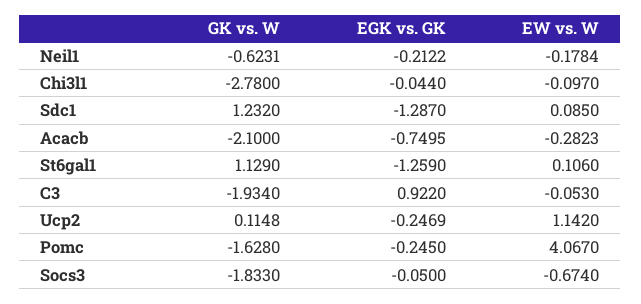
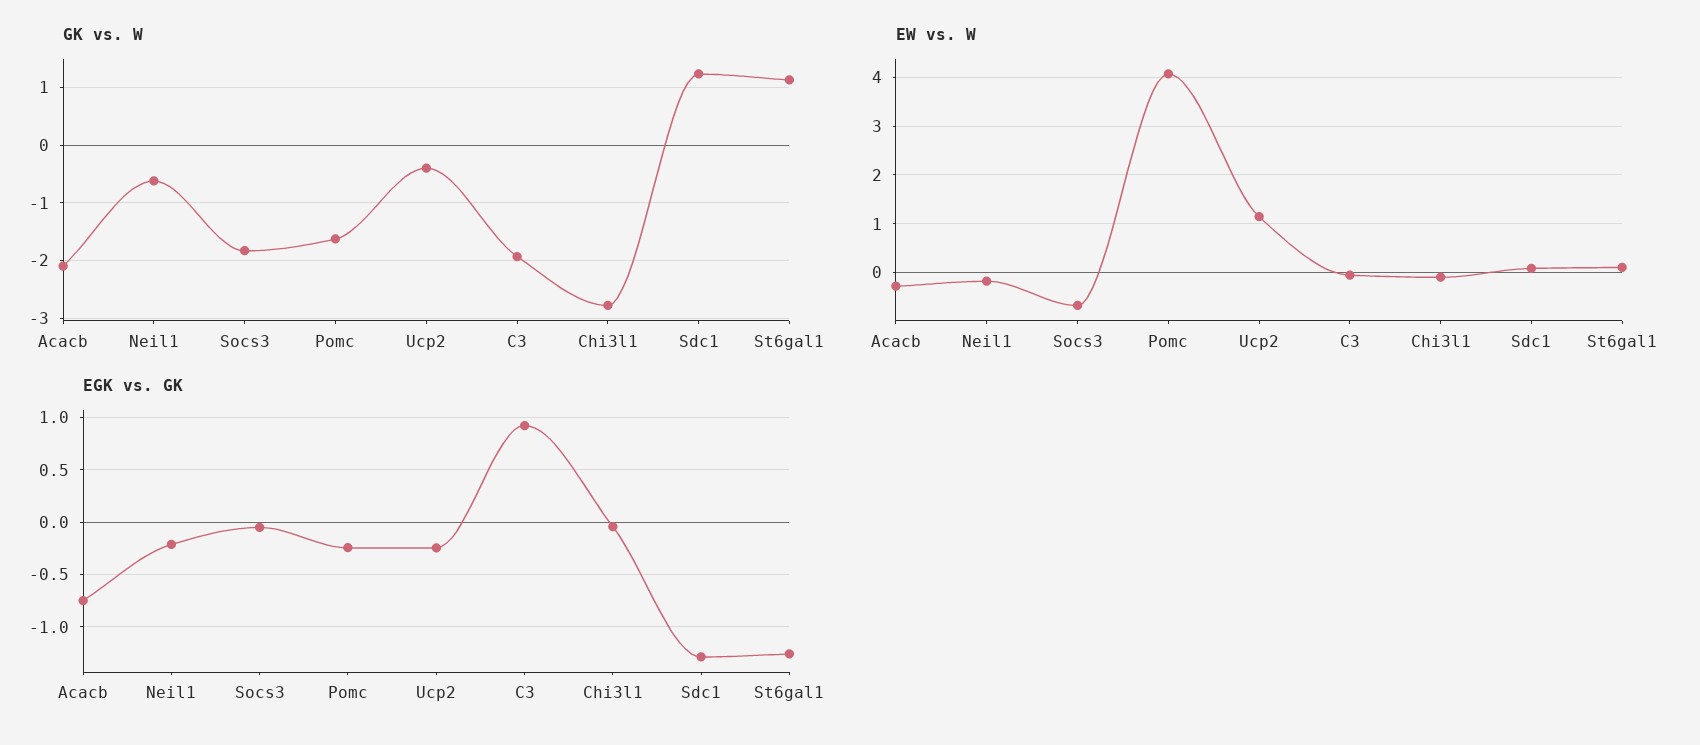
GK vs. W, Ucp2: 0.1148 -> -0.4

